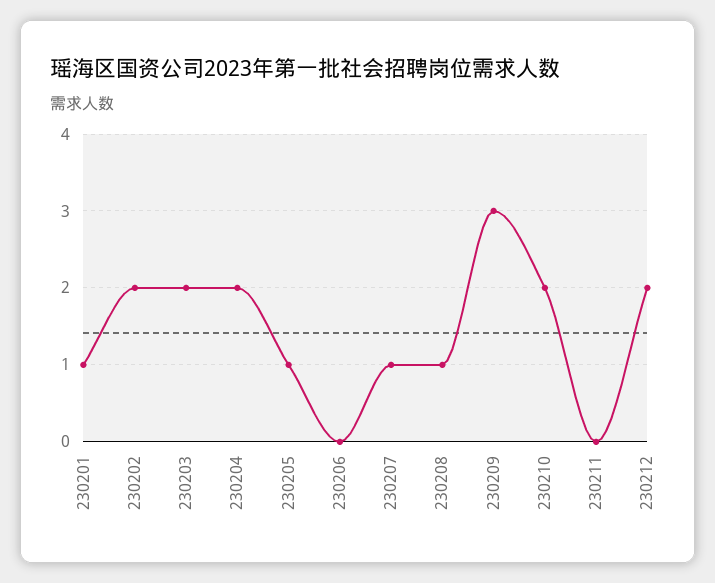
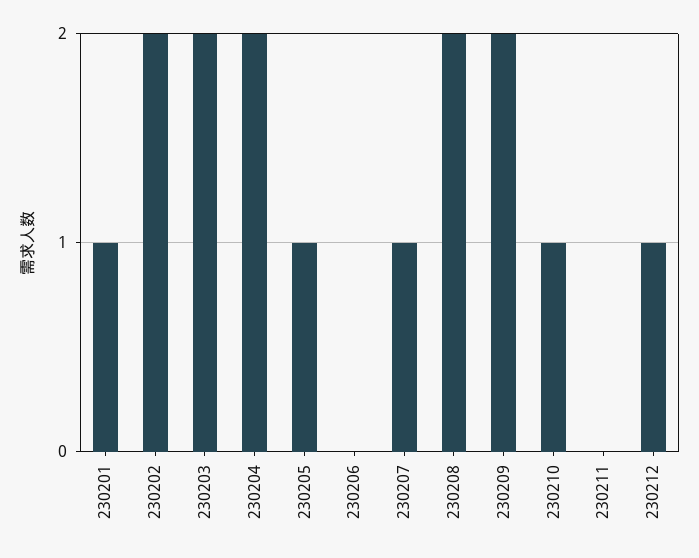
230208: 1 -> 2
230209: 3 -> 2
230210: 2 -> 1
230212: 2 -> 1

